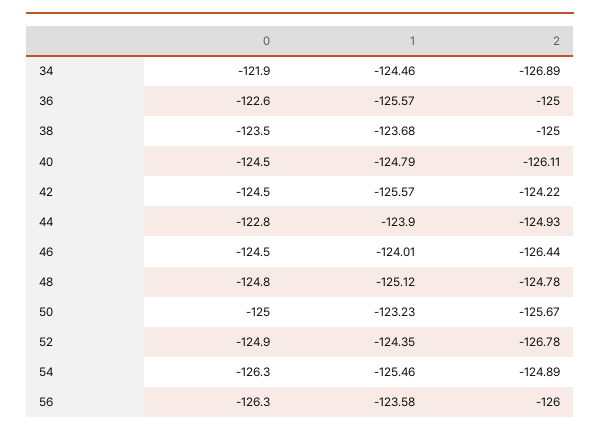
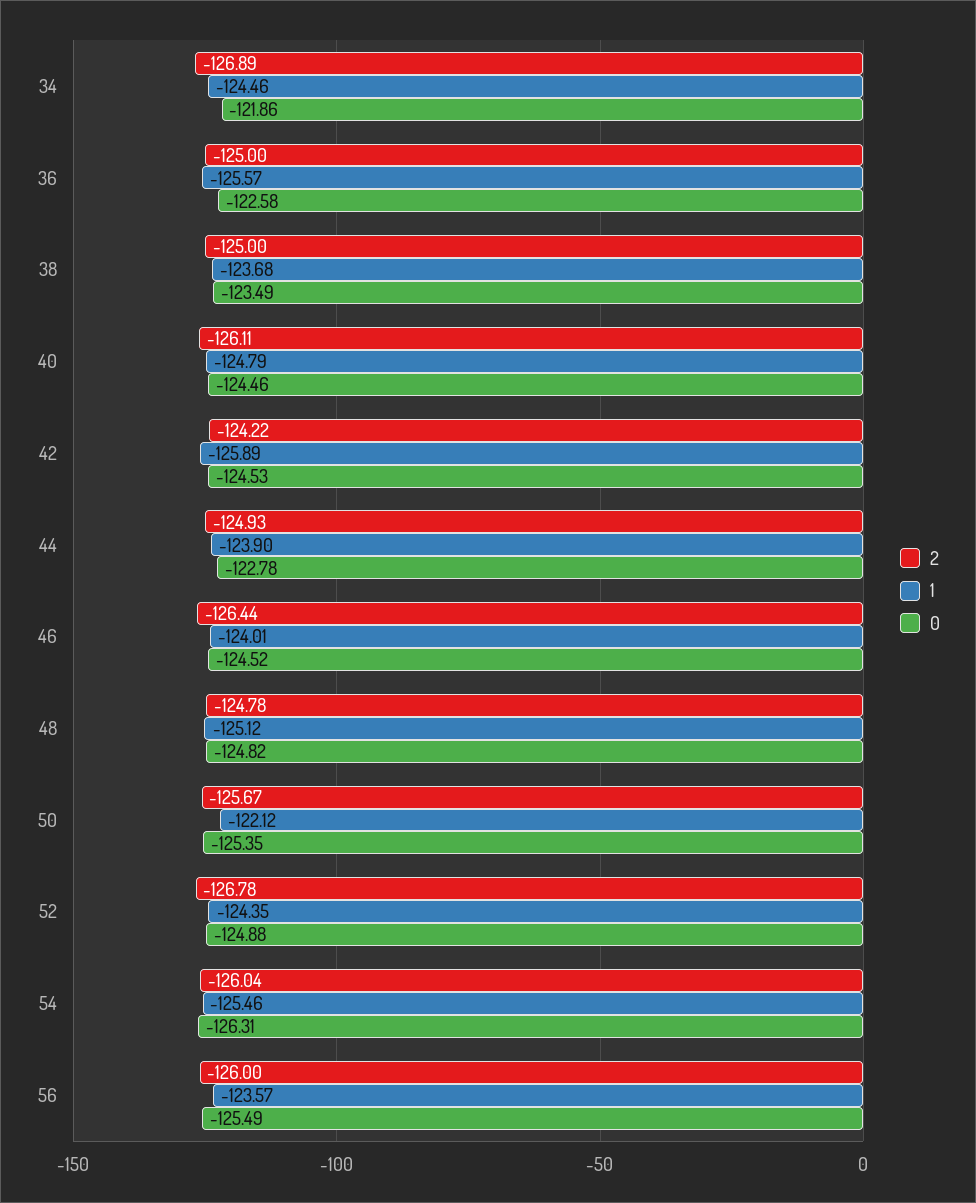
1, 42: -125.57 -> -125.89
0, 50: -125 -> -125.35
1, 50: -123.23 -> -122.12
2, 54: -124.89 -> -126.04
0, 56: -126.3 -> -125.49
1, 56: -123.58 -> -123.57

